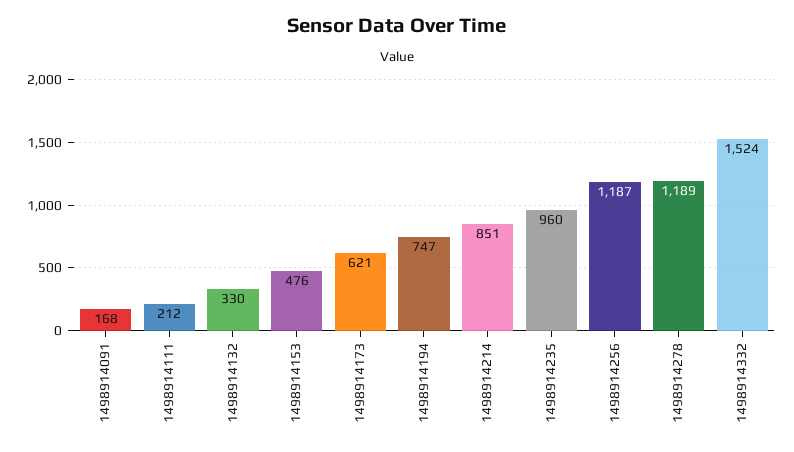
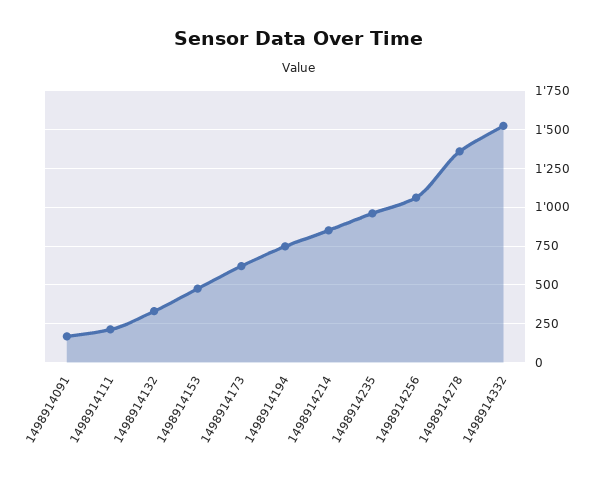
1498914256: 1187 -> 1050
1498914278: 1189 -> 1350

